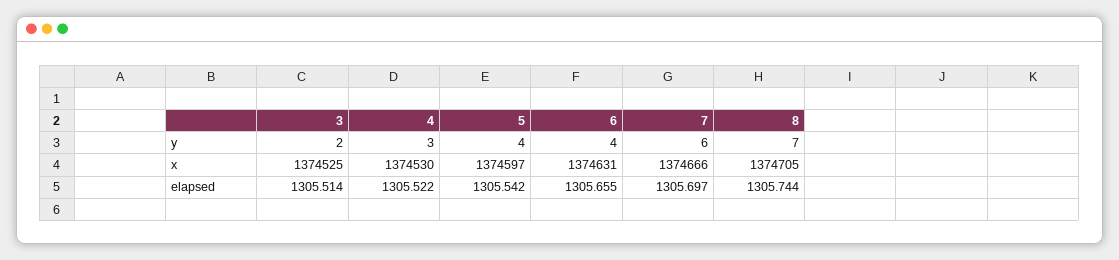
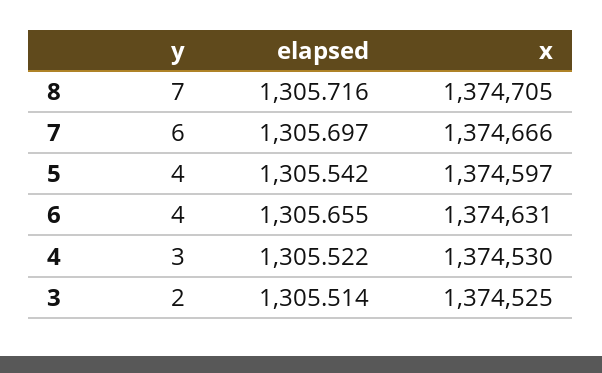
8, elapsed: 1305.744 -> 1305.716

